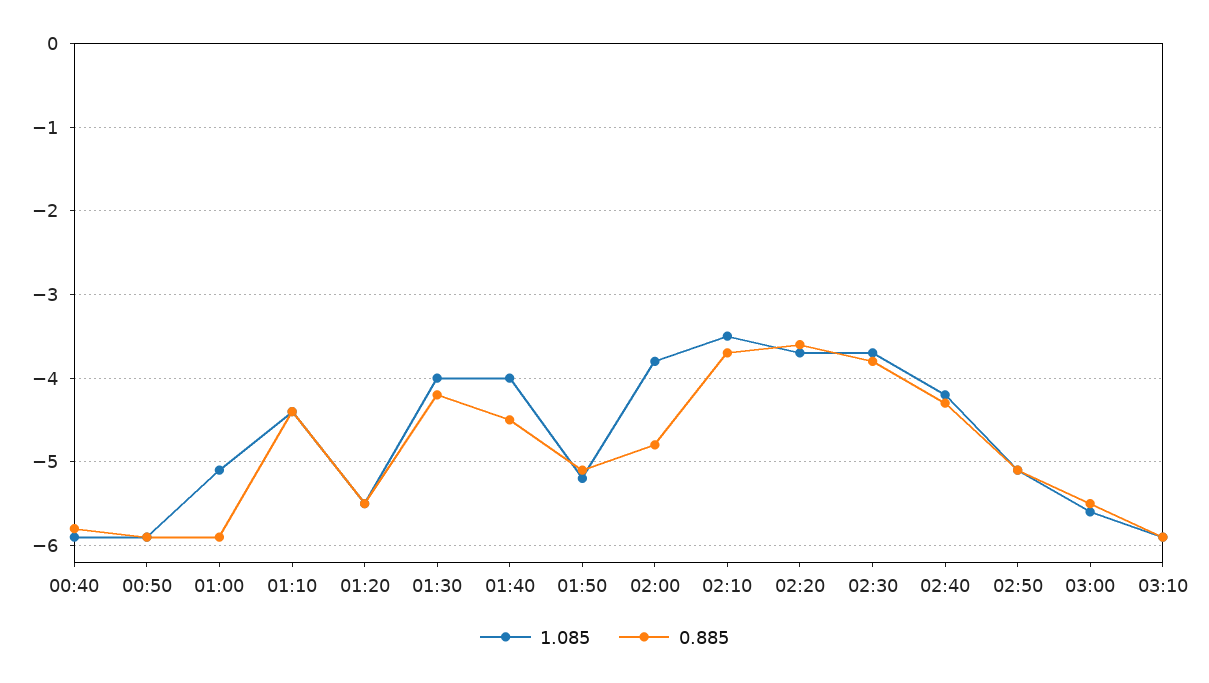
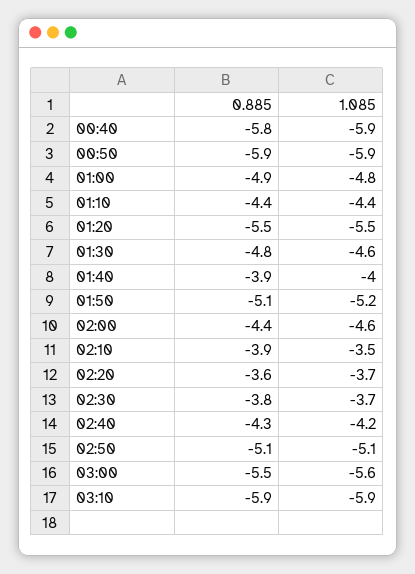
1.085, 01:00: -5.1 -> -4.8
0.885, 01:00: -5.9 -> -4.9
1.085, 01:30: -4 -> -4.6
0.885, 01:30: -4.2 -> -4.8
0.885, 01:40: -4.5 -> -3.9
1.085, 02:00: -3.8 -> -4.6
0.885, 02:00: -4.8 -> -4.4
0.885, 02:10: -3.7 -> -3.9

